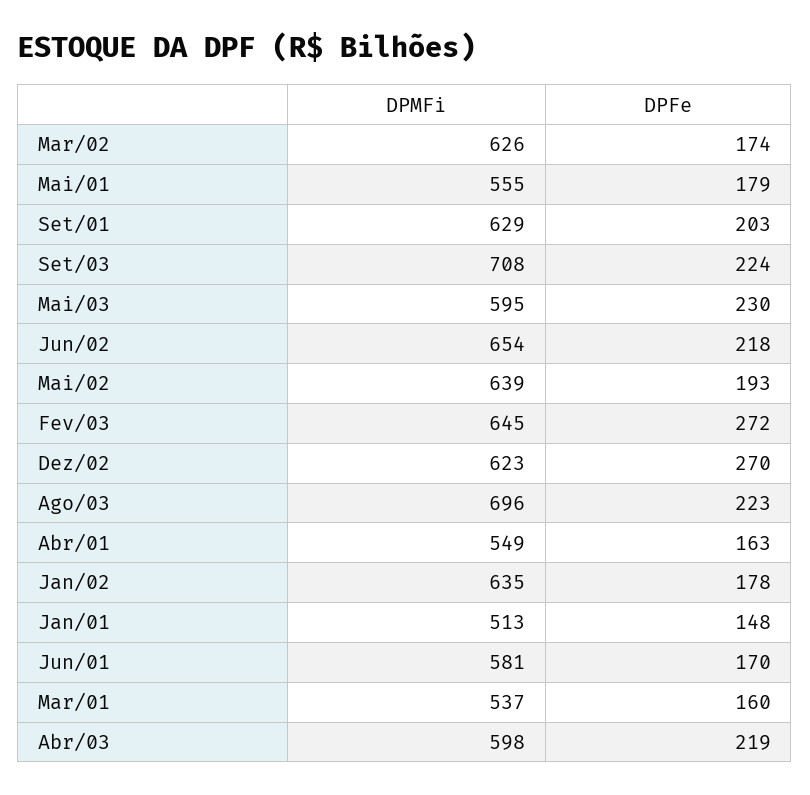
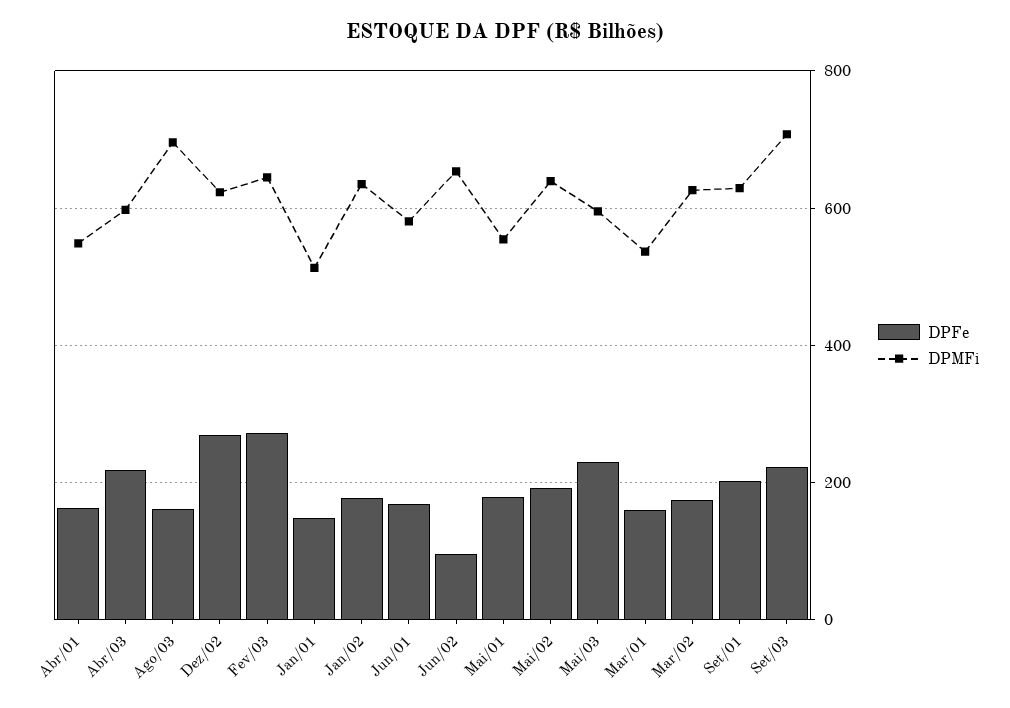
DPFe, Jun/02: 218 -> 100
DPFe, Ago/03: 223 -> 160

